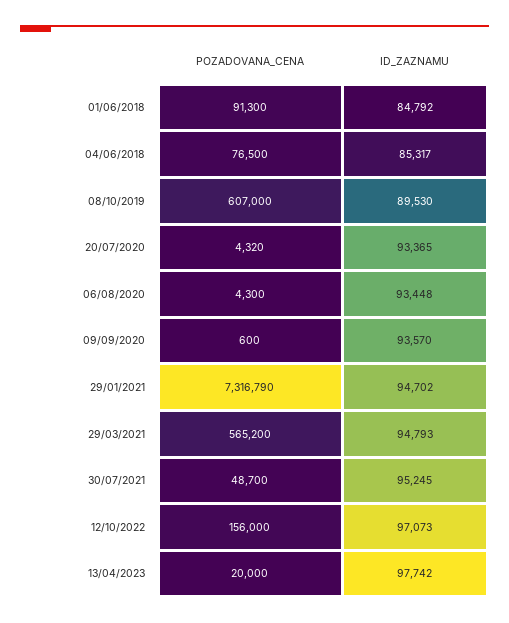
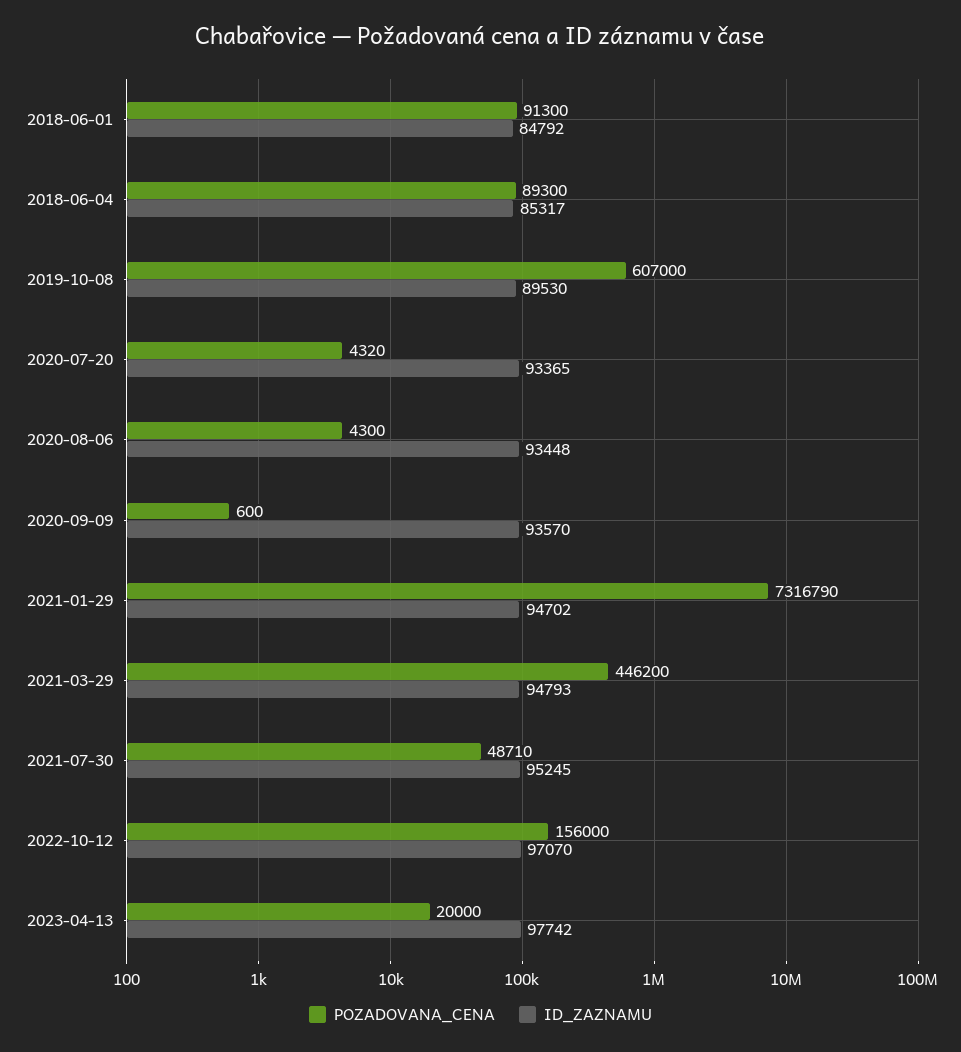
POZADOVANA_CENA, 04/06/2018: 76500 -> 89300
POZADOVANA_CENA, 29/03/2021: 565200 -> 446200
POZADOVANA_CENA, 30/07/2021: 48700 -> 48710
ID_ZAZNAMU, 12/10/2022: 97073 -> 97070

